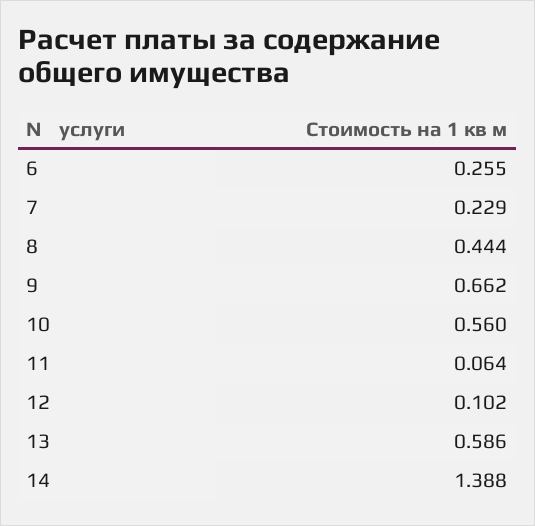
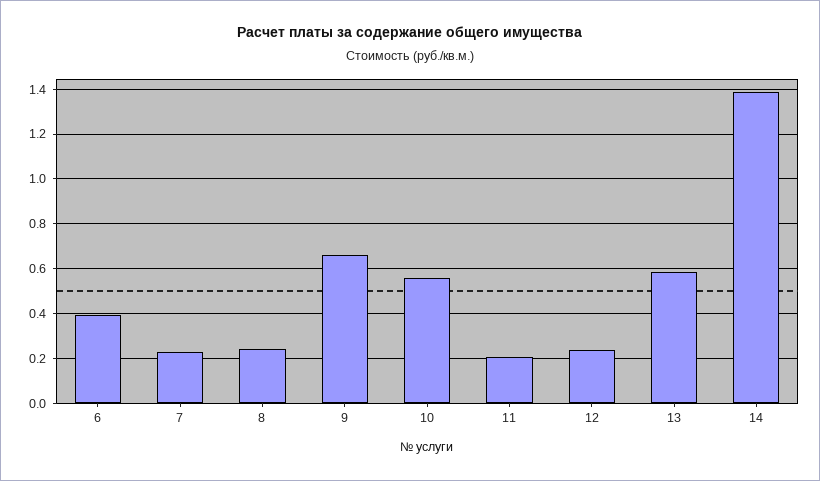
6: 0.255 -> 0.4
8: 0.444 -> 0.25
11: 0.064 -> 0.2
12: 0.102 -> 0.25

